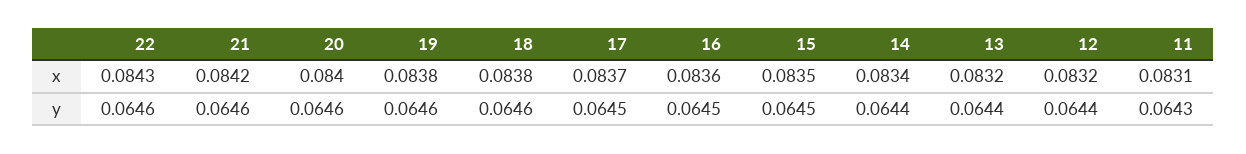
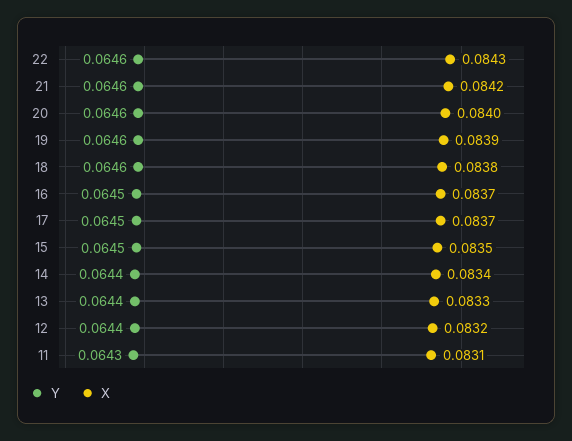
x, 19: 0.0838 -> 0.0839
x, 16: 0.0836 -> 0.0837
x, 13: 0.0832 -> 0.0833

